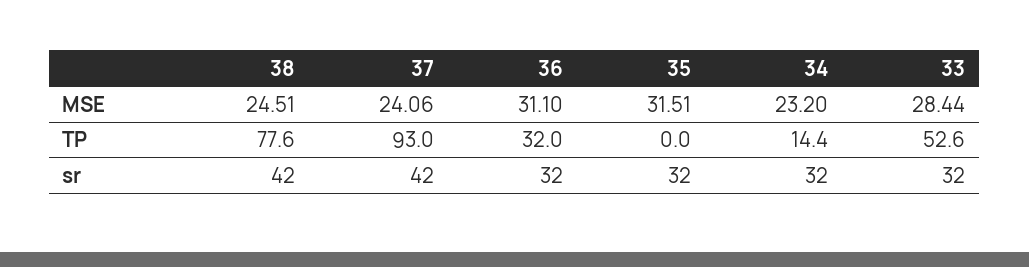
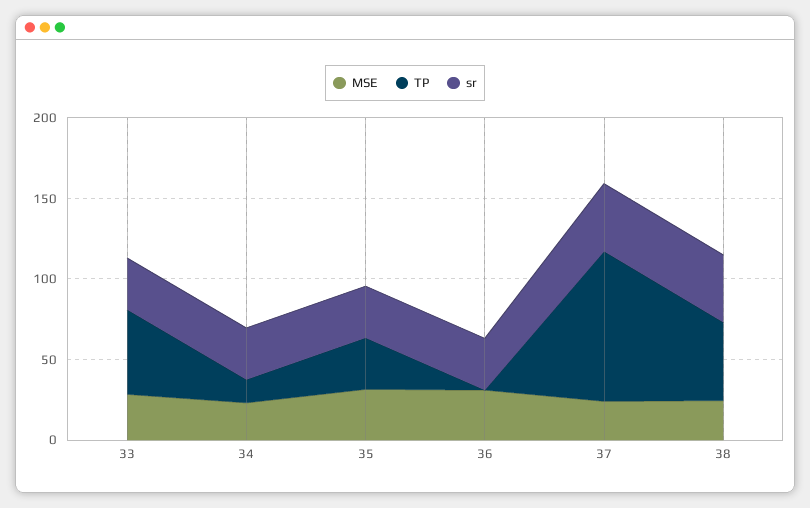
TP, 38: 77.6 -> 50
TP, 36: 32 -> 0
TP, 35: 0 -> 30

